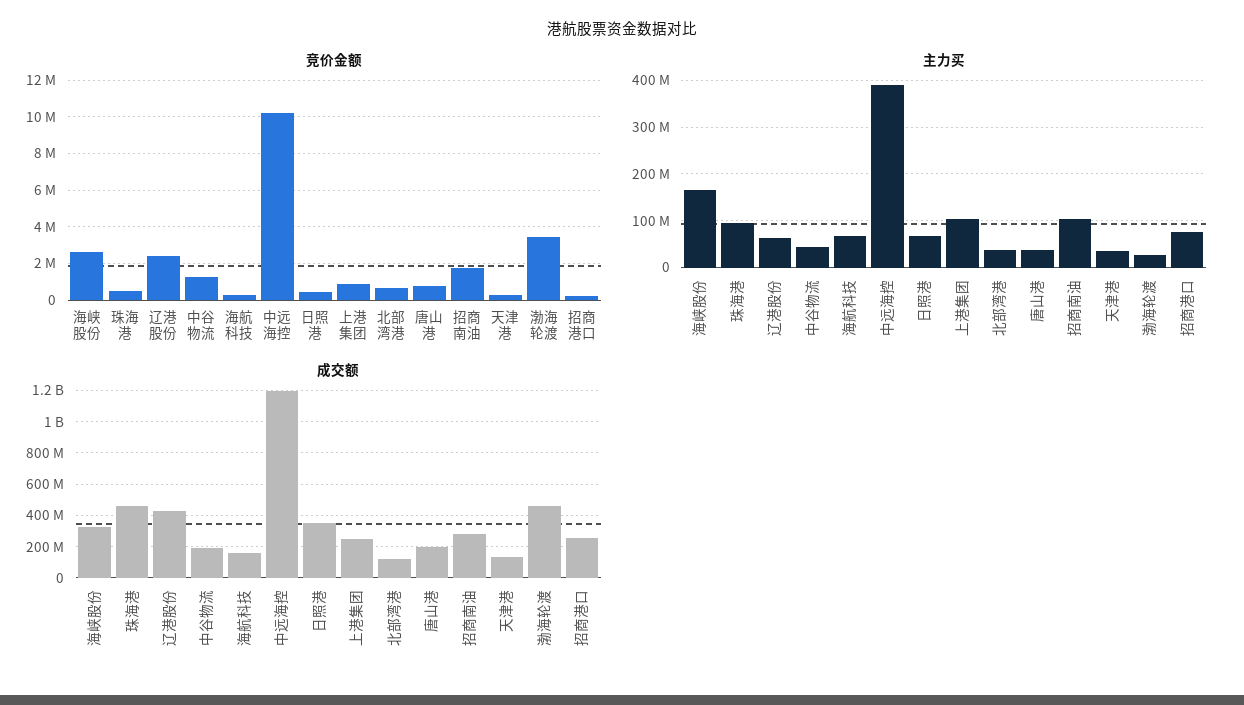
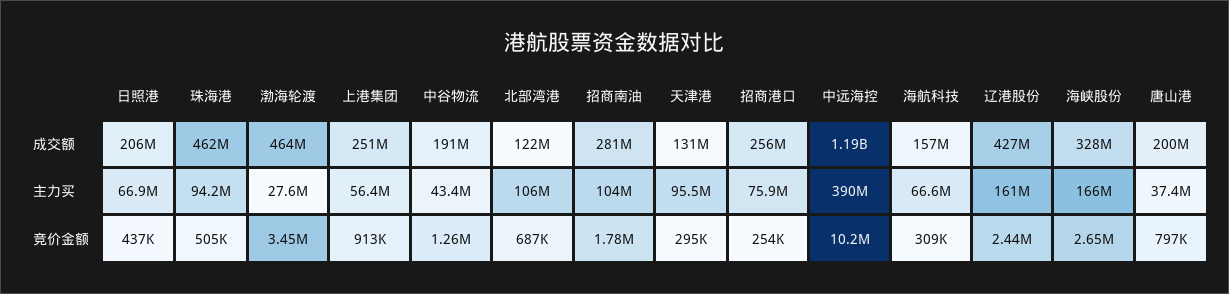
主力买, 辽港股份: 60000000 -> 161000000
主力买, 上港集团: 100000000 -> 56400000
主力买, 北部湾港: 40000000 -> 106000000
主力买, 天津港: 40000000 -> 95500000
成交额, 日照港: 350000000 -> 206000000

